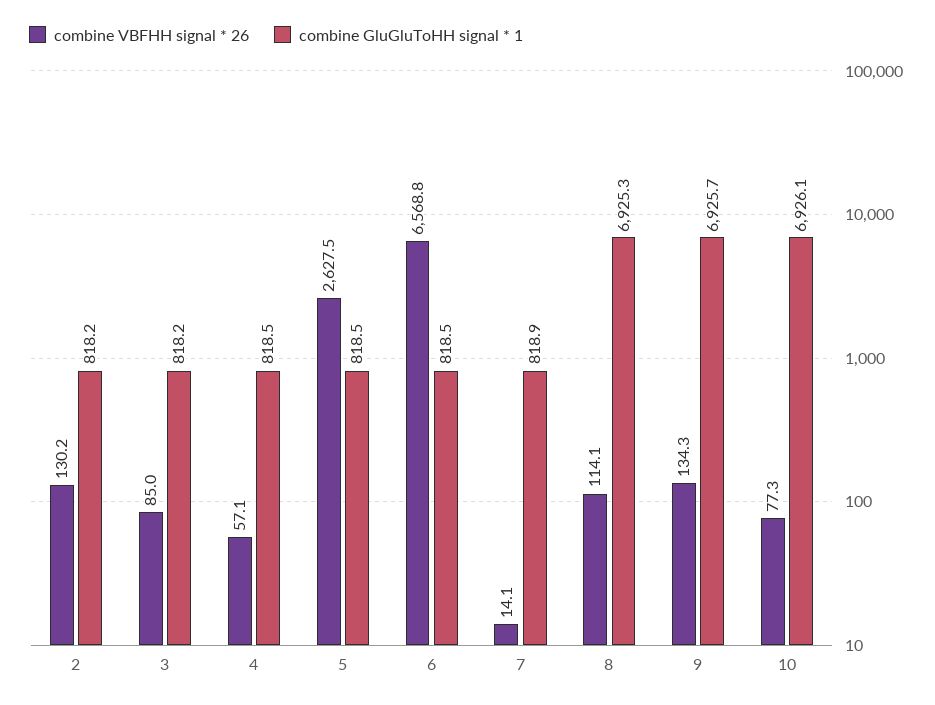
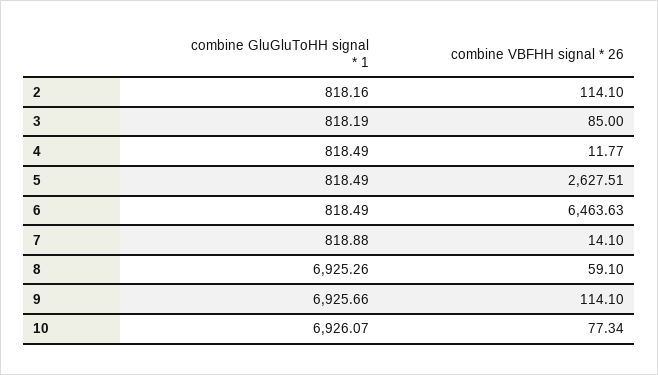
combine VBFHH signal * 26, 2: 130.2 -> 114.1
combine VBFHH signal * 26, 4: 57.1 -> 11.77
combine VBFHH signal * 26, 6: 6568.8 -> 6463.63
combine VBFHH signal * 26, 8: 114.1 -> 59.1
combine VBFHH signal * 26, 9: 134.3 -> 114.1

